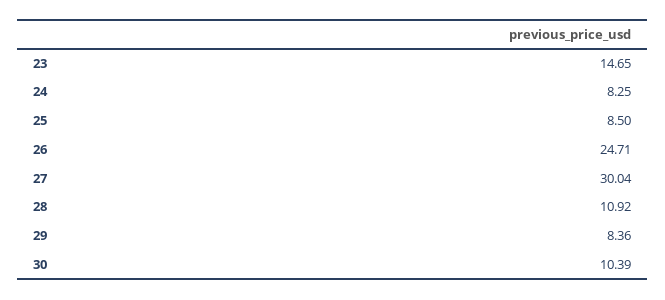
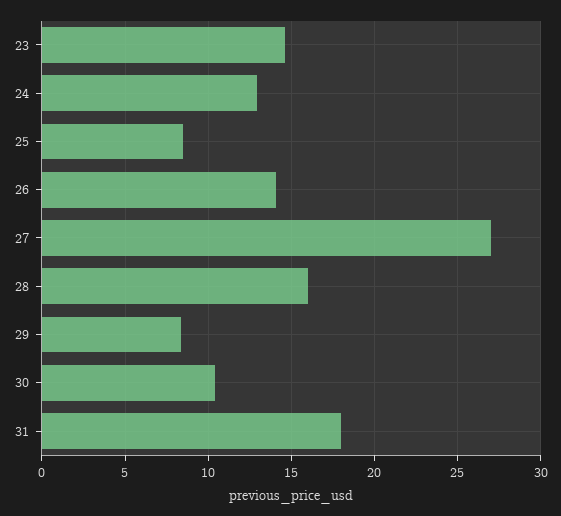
24: 8.25 -> 13
26: 24.71 -> 14
27: 30.04 -> 27
28: 10.92 -> 16
31: none -> 18

